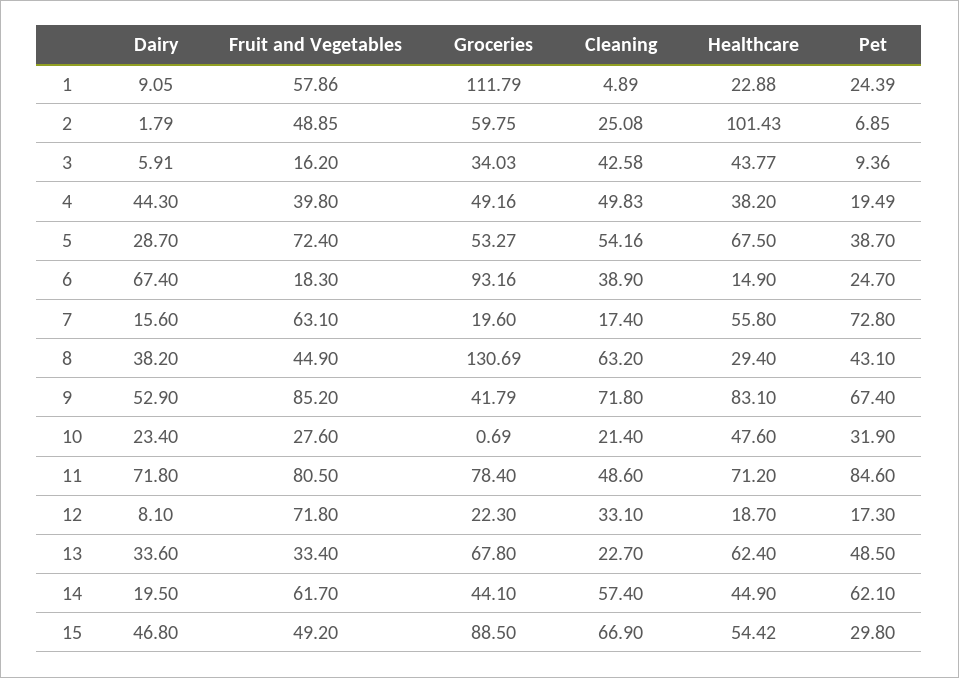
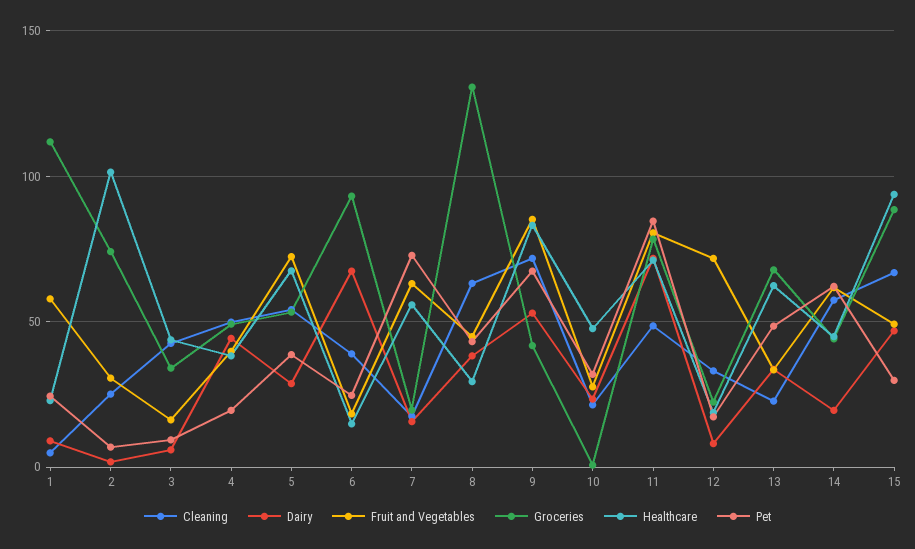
Fruit and Vegetables, 2: 48.85 -> 30
Groceries, 2: 59.75 -> 75
Healthcare, 15: 54.42 -> 95

